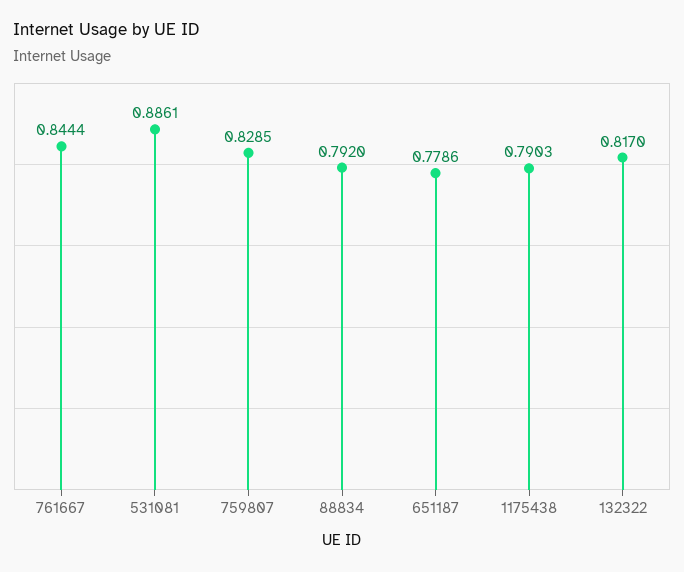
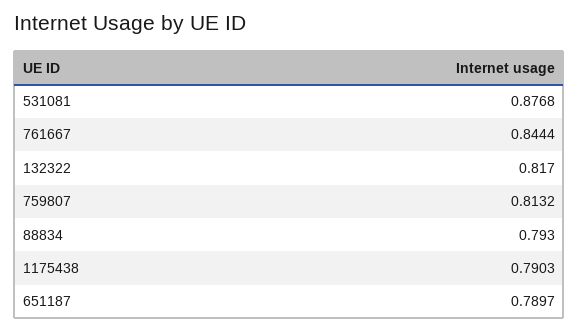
531081: 0.8861 -> 0.8768
759807: 0.8285 -> 0.8132
88834: 0.792 -> 0.793
651187: 0.7786 -> 0.7897

